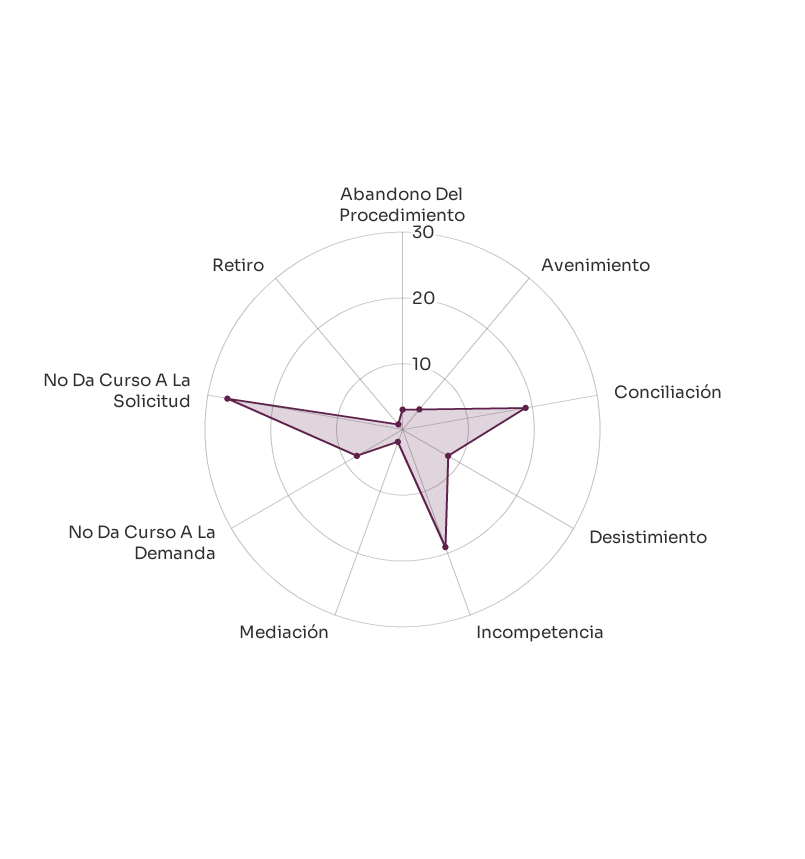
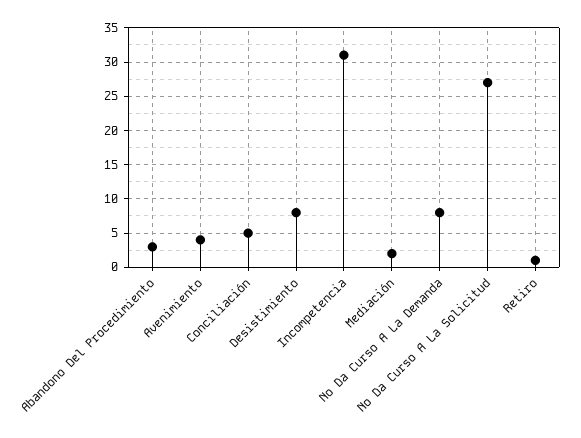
Conciliación: 20 -> 5
Incompetencia: 20 -> 31

